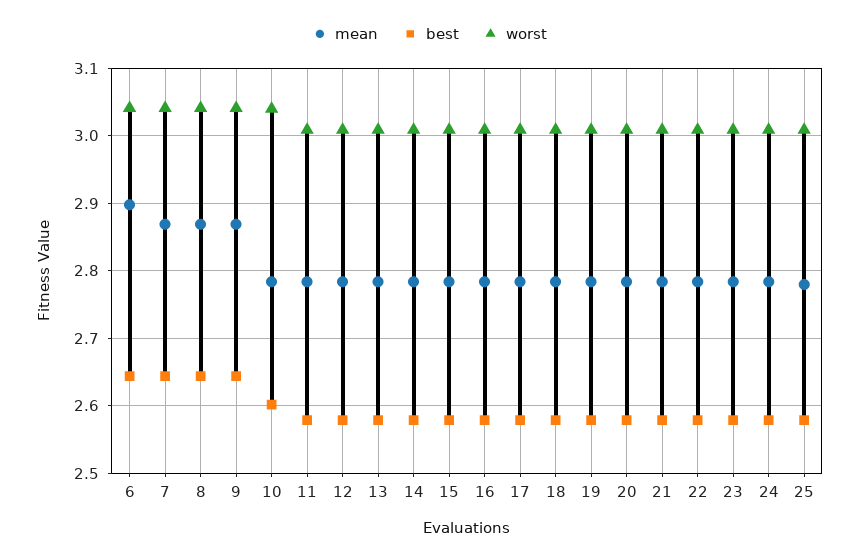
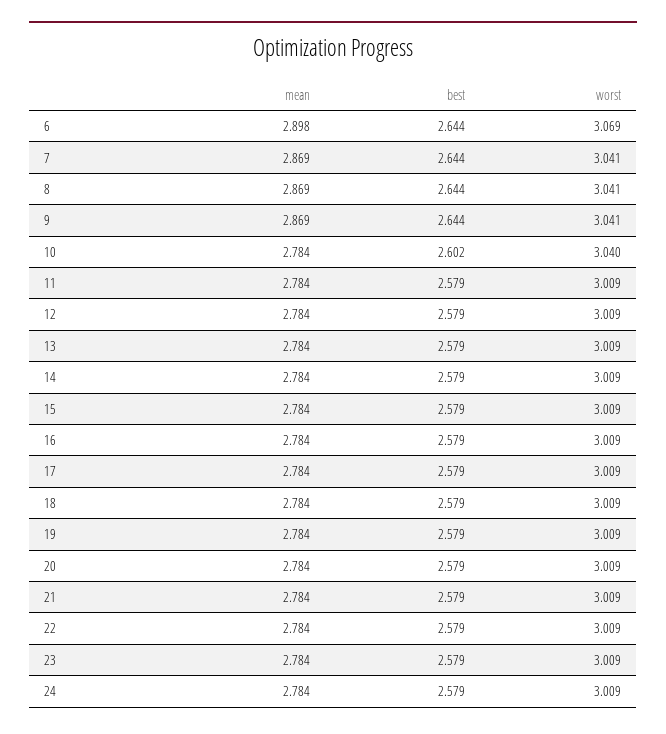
worst, 6: 3.04 -> 3.069
mean, 25: 2.78 -> none
best, 25: 2.58 -> none
worst, 25: 3.01 -> none

